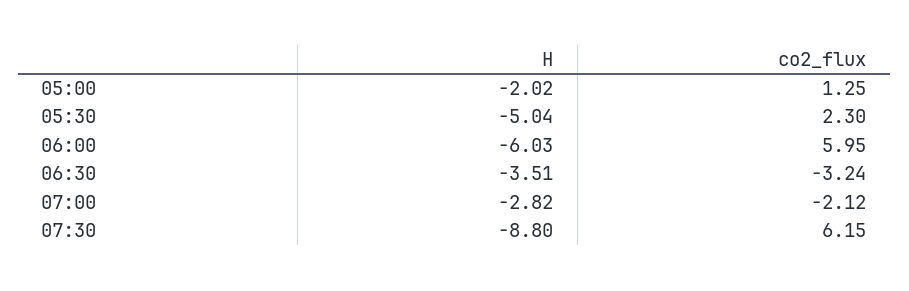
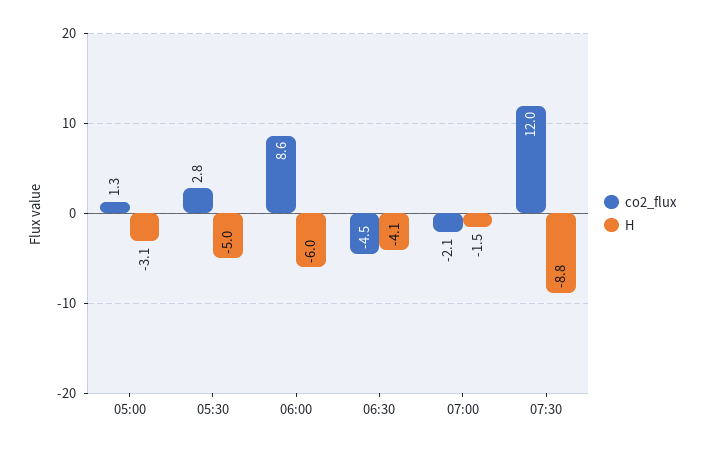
H, 05:00: -2.02 -> -3.1
co2_flux, 05:30: 2.3 -> 2.8
co2_flux, 06:00: 5.95 -> 8.6
H, 06:30: -3.51 -> -4.1
co2_flux, 06:30: -3.24 -> -4.5
H, 07:00: -2.82 -> -1.5
co2_flux, 07:30: 6.15 -> 12

